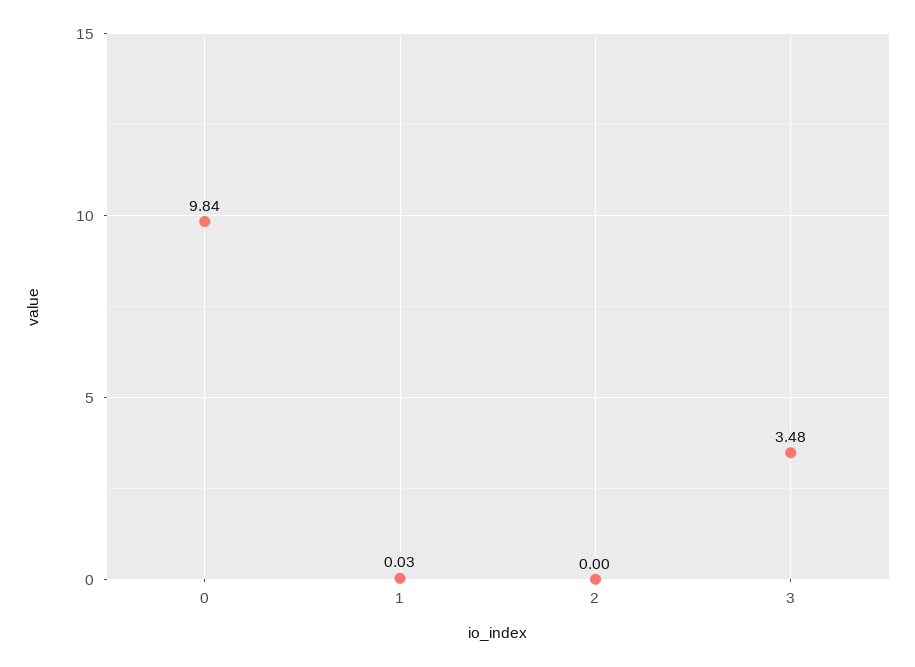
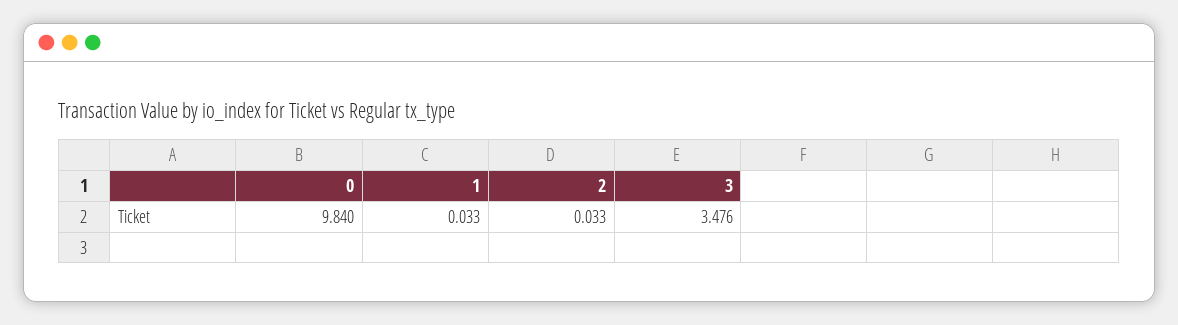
2: 0 -> 0.033

